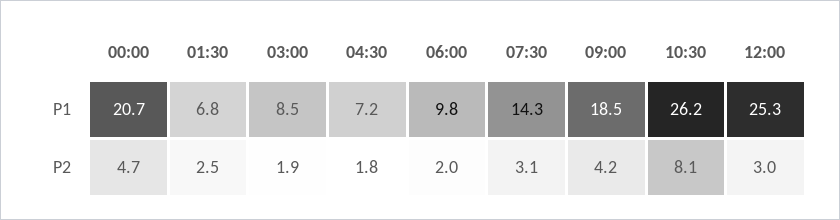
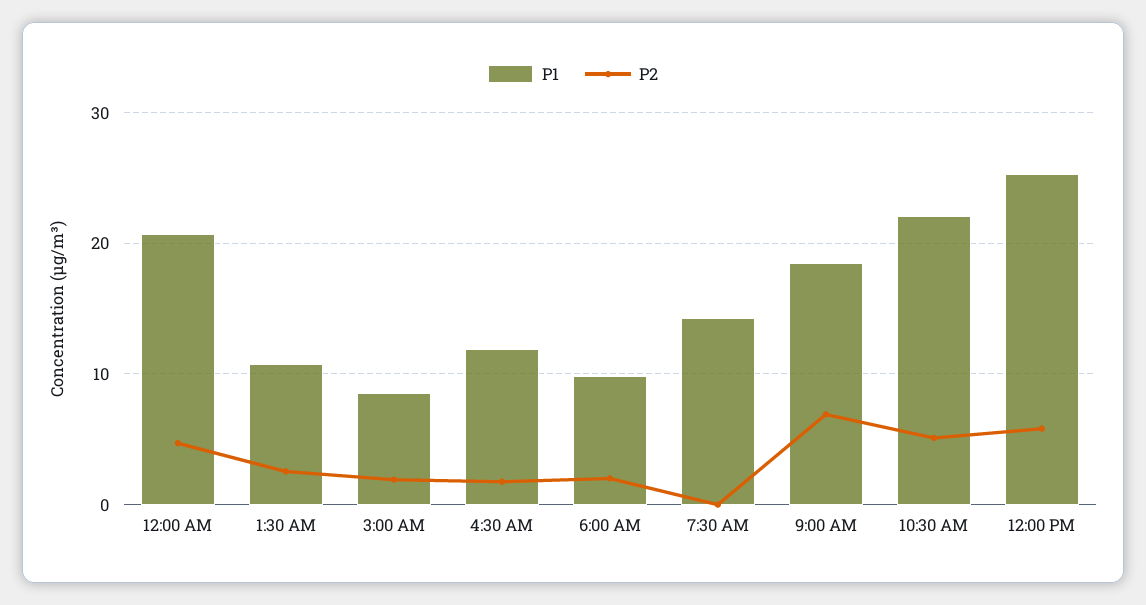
P1, 01:30: 6.8 -> 11
P1, 04:30: 7.2 -> 12
P1, 10:30: 26.2 -> 22
P2, 07:30: 3.1 -> 0
P2, 09:00: 4.2 -> 7
P2, 10:30: 8.1 -> 5
P2, 12:00: 3 -> 6

